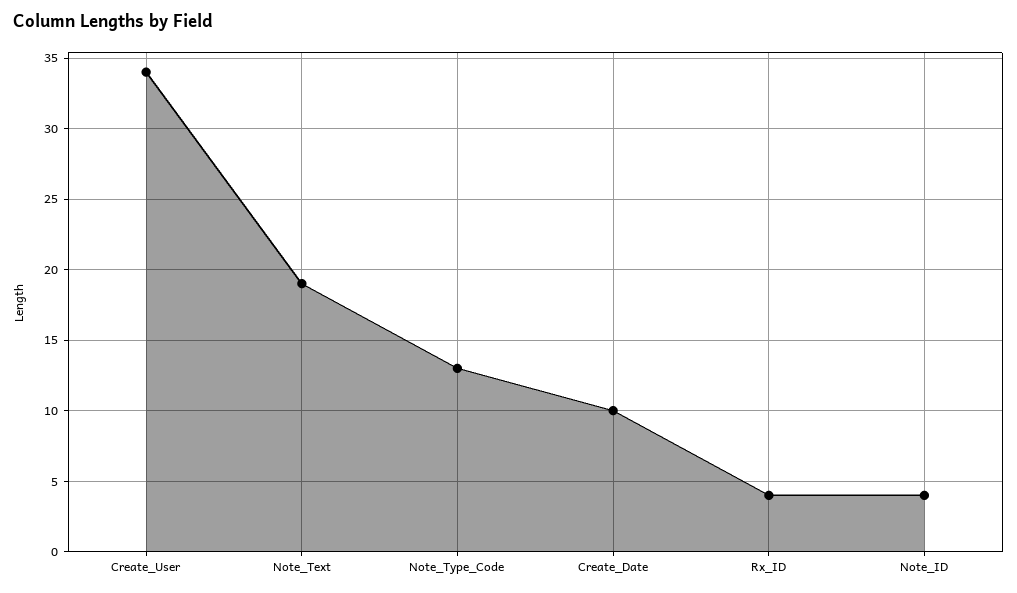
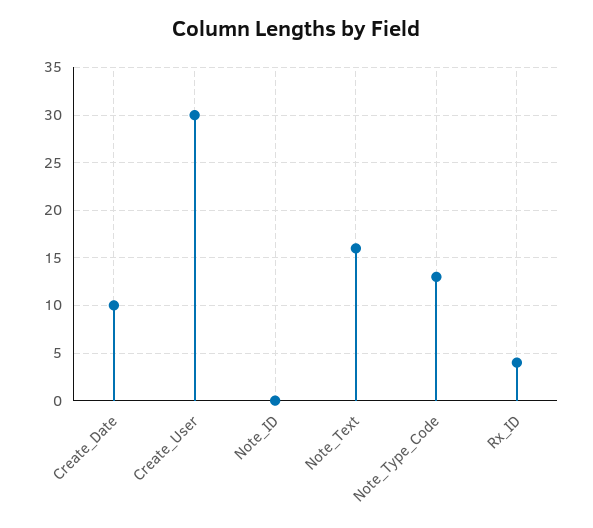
Create_User: 34 -> 30
Note_Text: 19 -> 16
Note_ID: 4 -> 0

